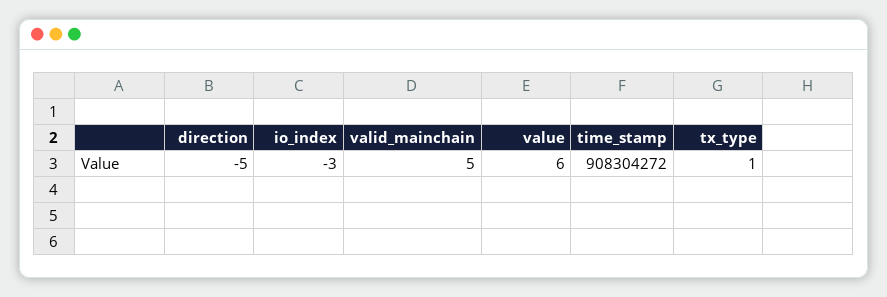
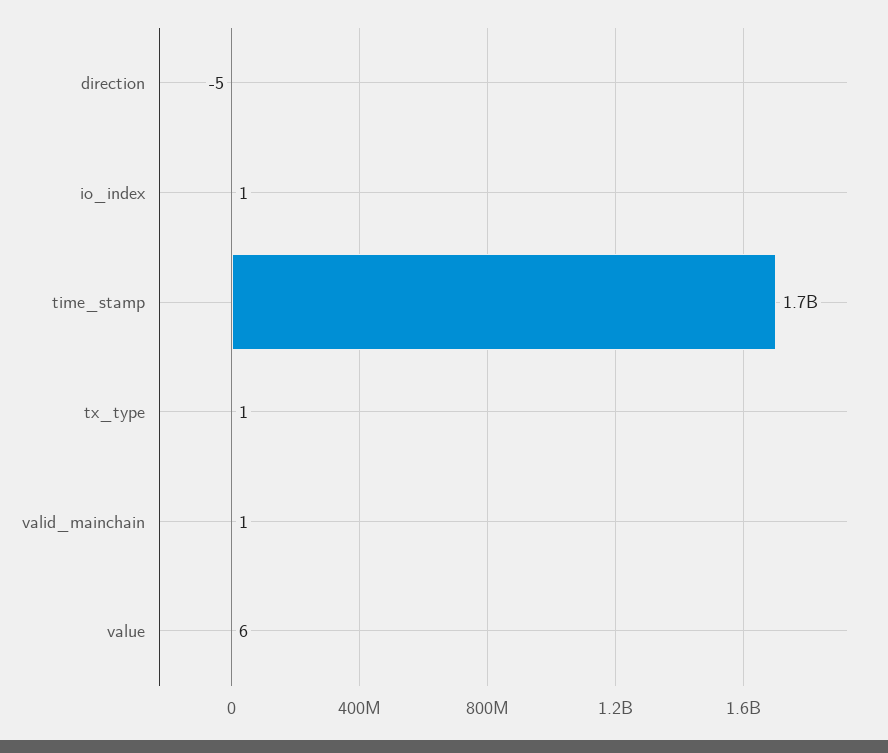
io_index: -3 -> 1
valid_mainchain: 5 -> 1
time_stamp: 908304272 -> 1700000000

